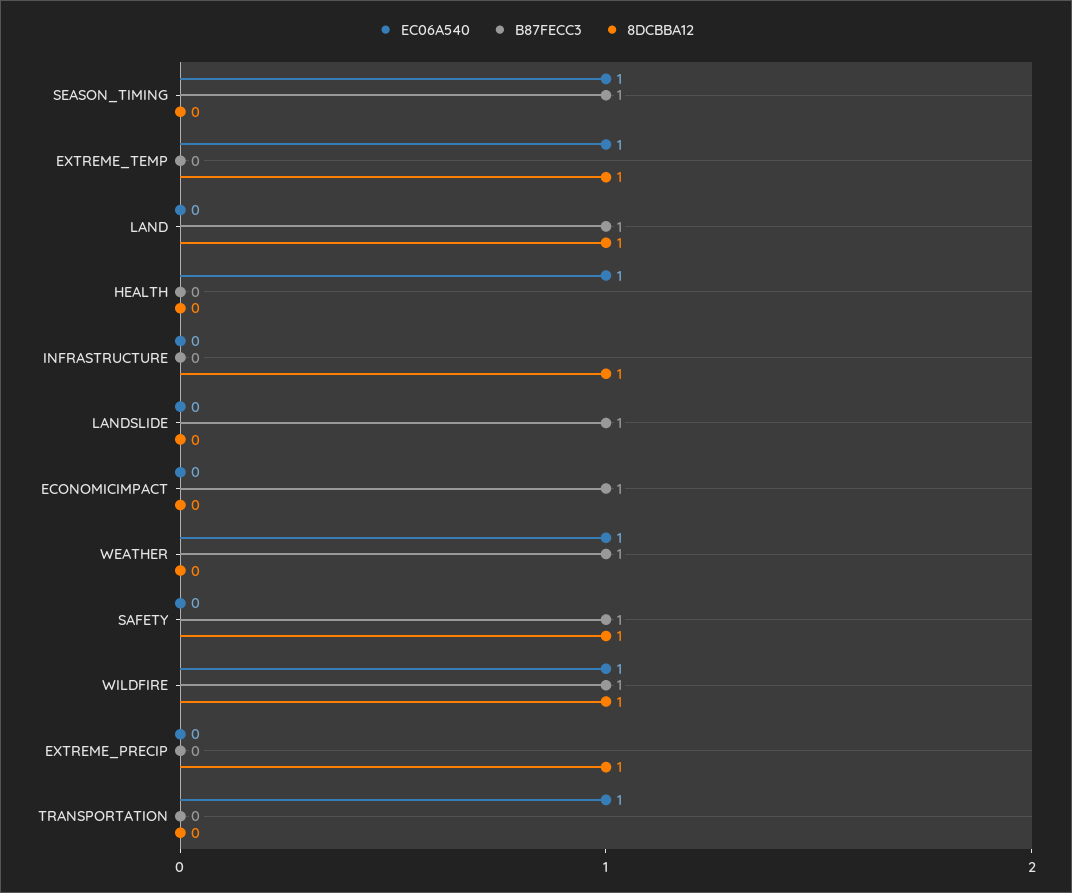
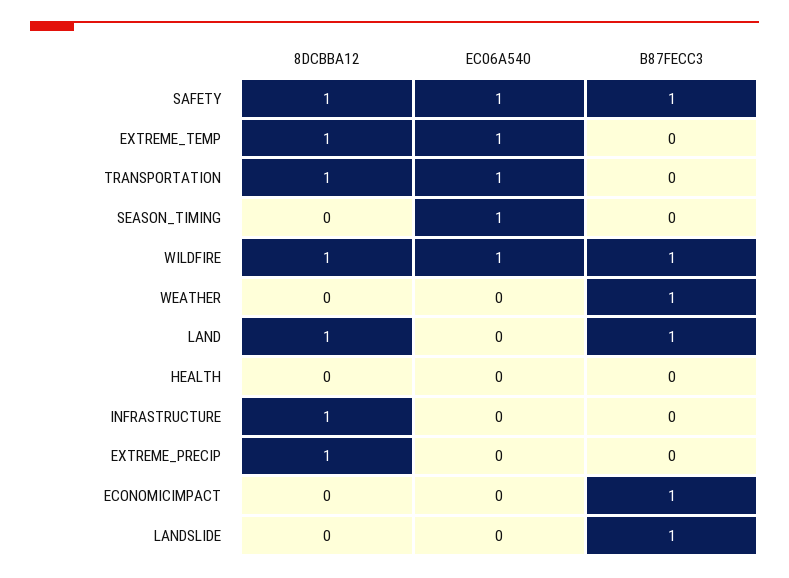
B87FECC3, SEASON_TIMING: 1 -> 0
EC06A540, HEALTH: 1 -> 0
EC06A540, WEATHER: 1 -> 0
EC06A540, SAFETY: 0 -> 1
8DCBBA12, TRANSPORTATION: 0 -> 1

